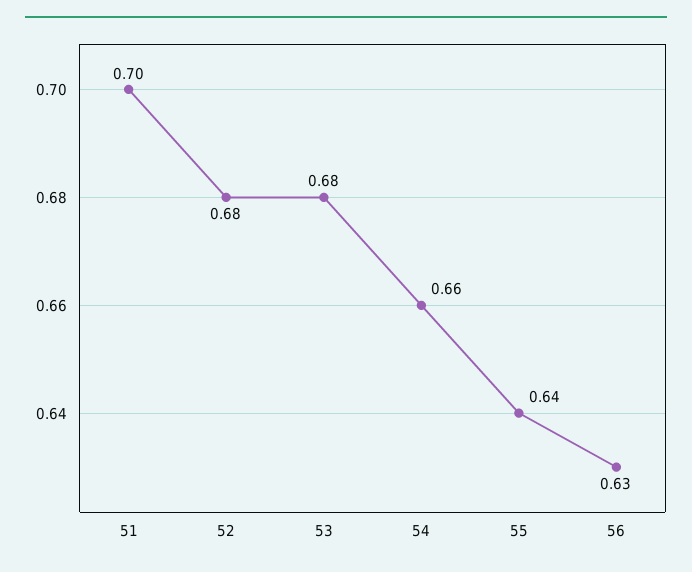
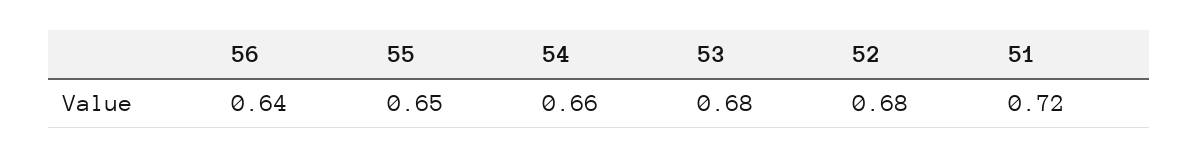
51: 0.7 -> 0.72
55: 0.64 -> 0.65
56: 0.63 -> 0.64

